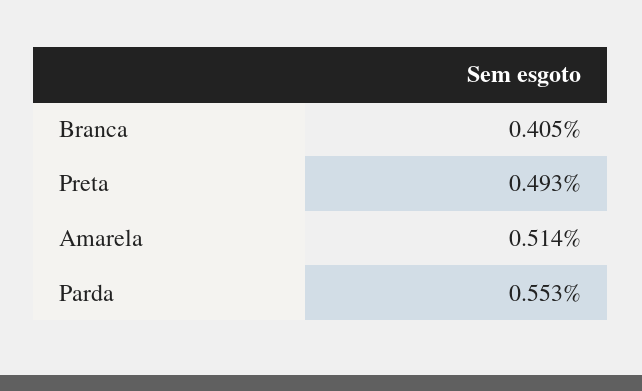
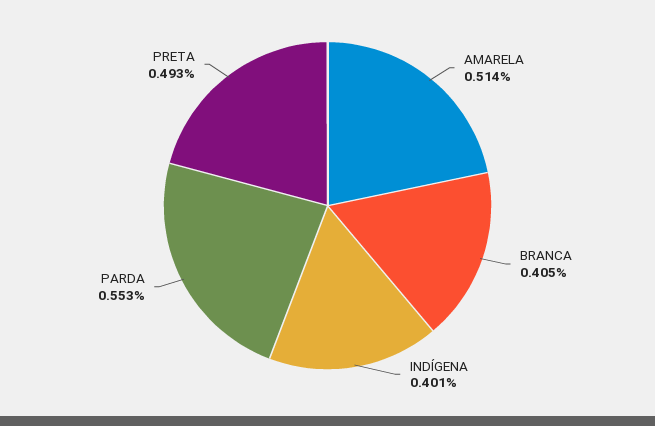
INDÍGENA: none -> 0.401

